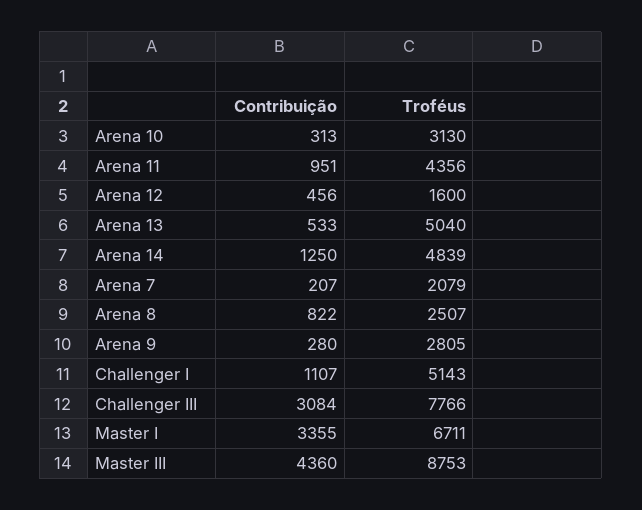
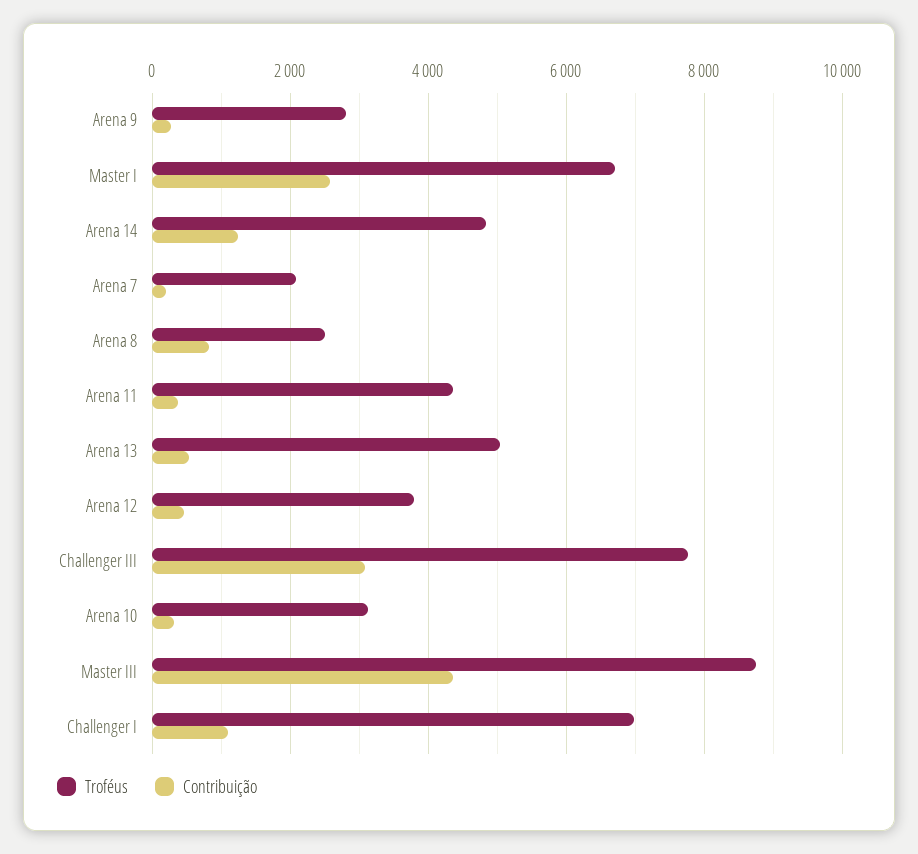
Contribuição, Arena 11: 951 -> 400
Troféus, Arena 12: 1600 -> 3800
Troféus, Challenger I: 5143 -> 7000
Contribuição, Master I: 3355 -> 2600

